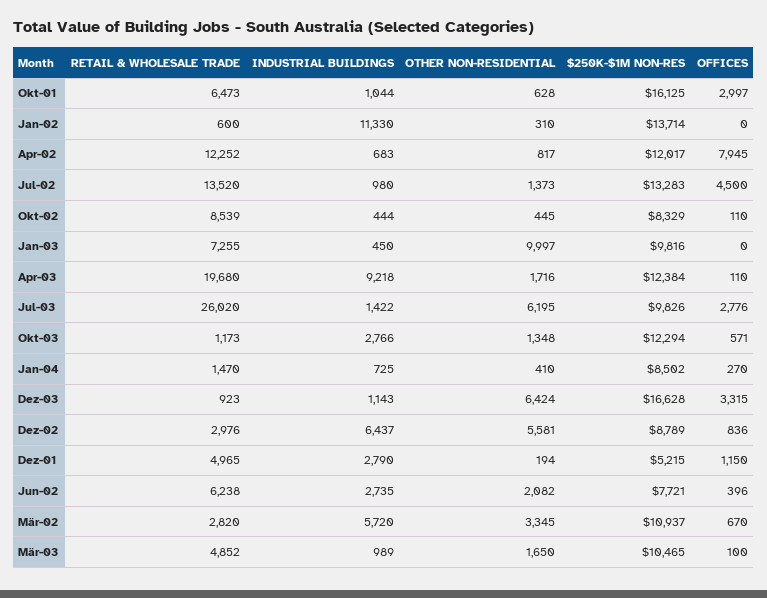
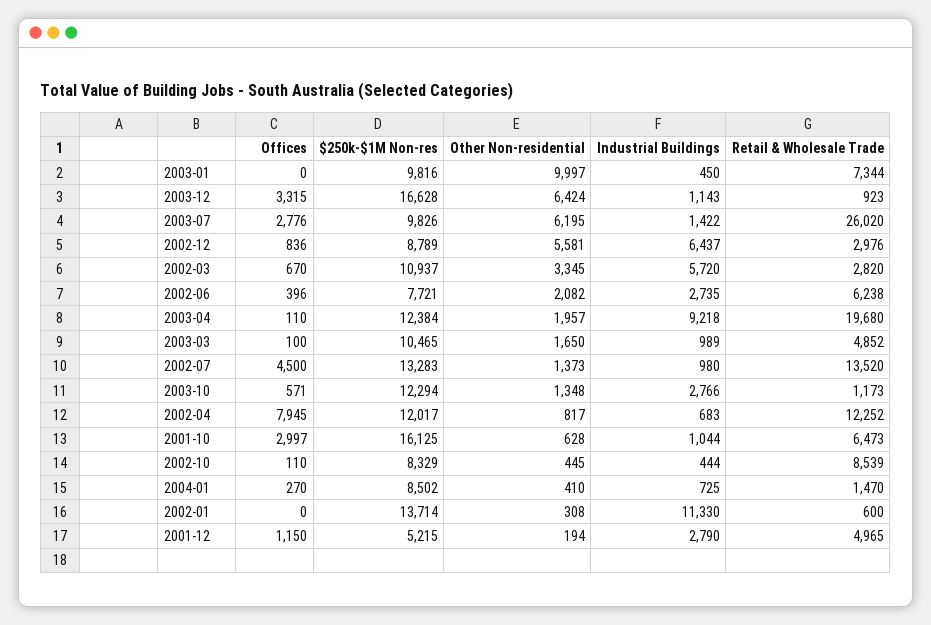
OTHER NON-RESIDENTIAL, Jan-02: 310 -> 308
RETAIL & WHOLESALE TRADE, Jan-03: 7255 -> 7344
OTHER NON-RESIDENTIAL, Apr-03: 1716 -> 1957

